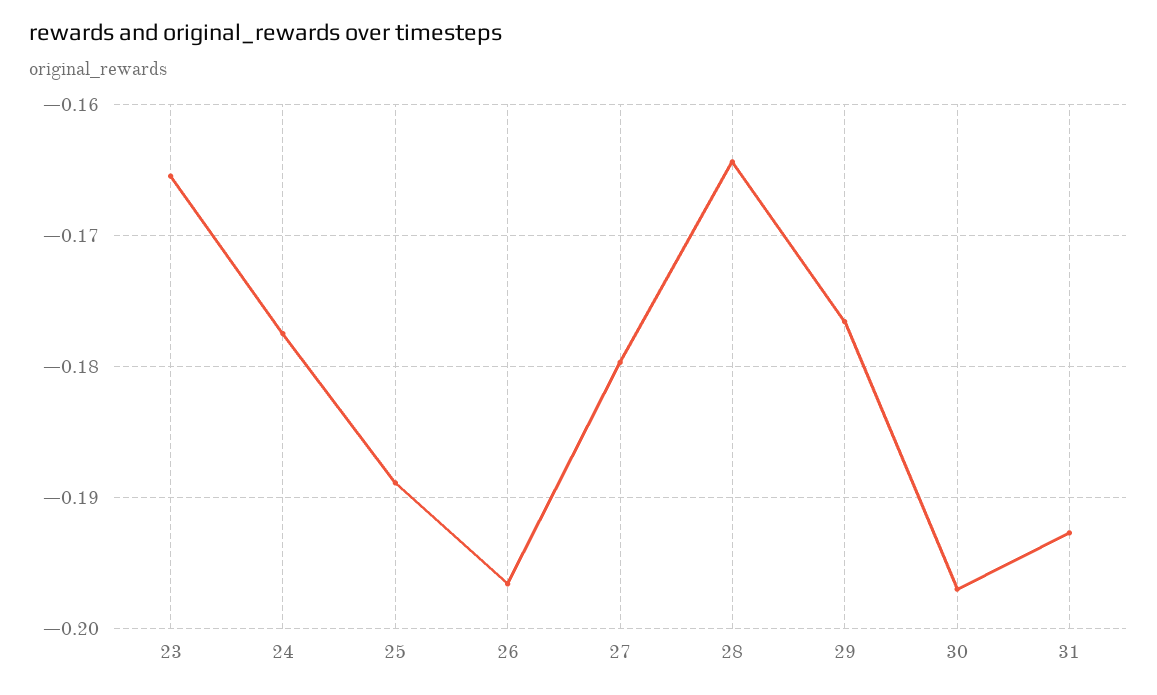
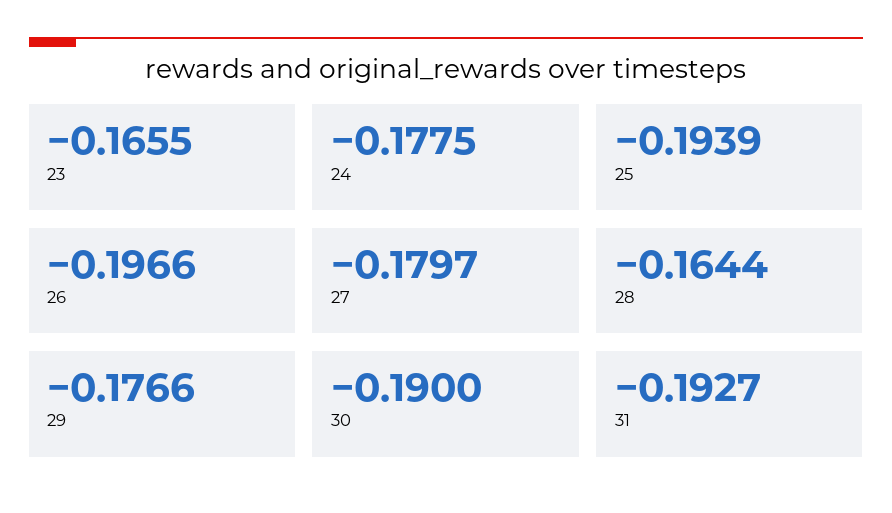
25: -0.189 -> -0.1939
30: -0.197 -> -0.19

